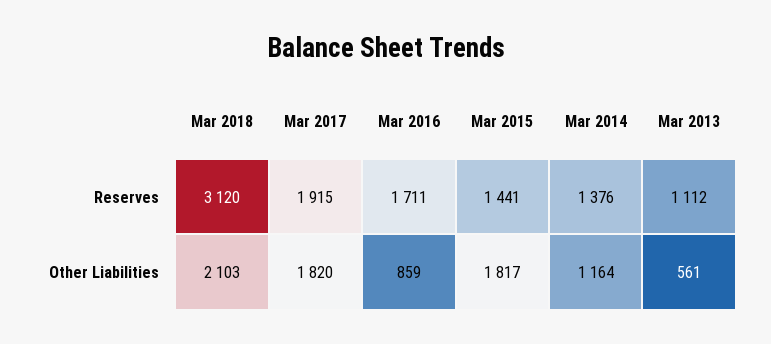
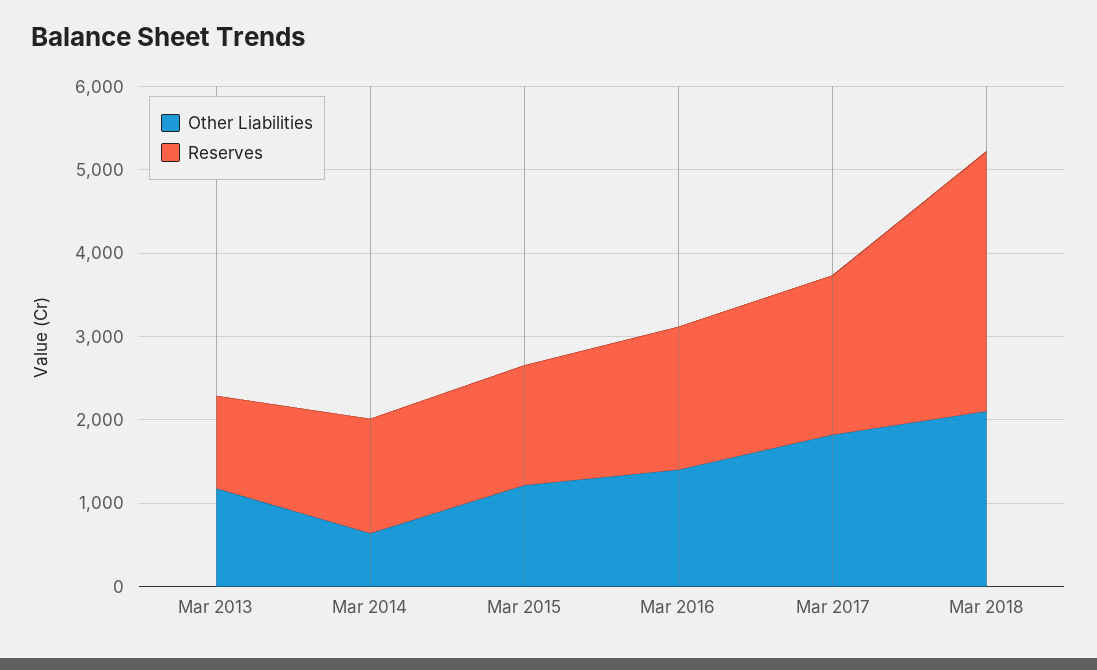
Other Liabilities, Mar 2016: 859 -> 1400
Other Liabilities, Mar 2015: 1817 -> 1200
Other Liabilities, Mar 2014: 1164 -> 600
Other Liabilities, Mar 2013: 561 -> 1200

